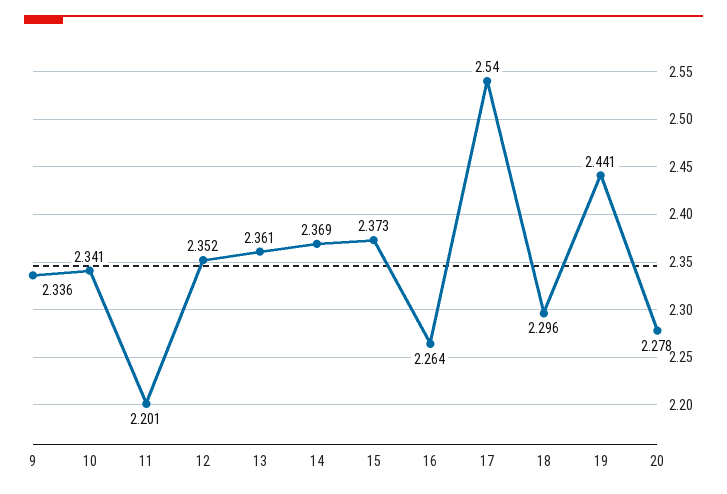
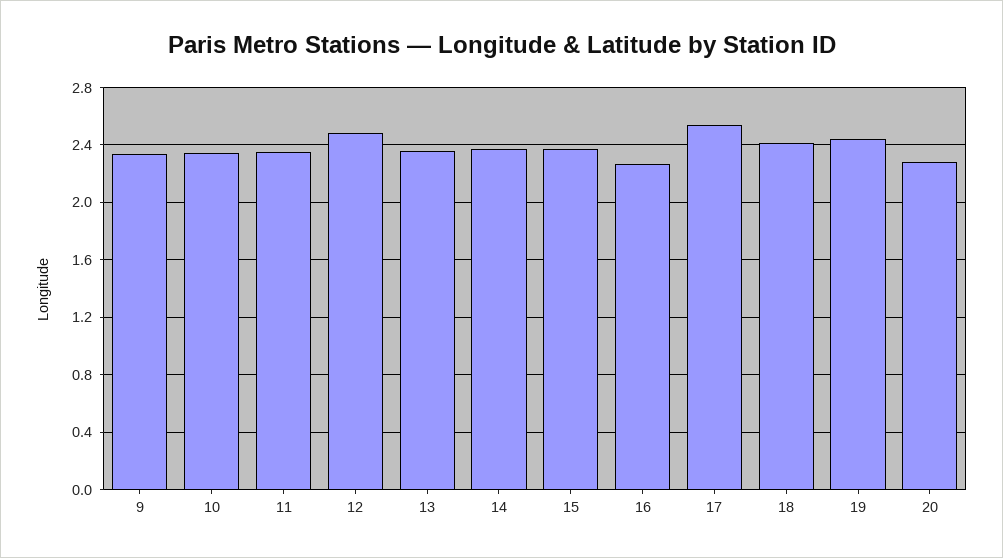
11: 2.201 -> 2.35
12: 2.352 -> 2.5
18: 2.296 -> 2.4

